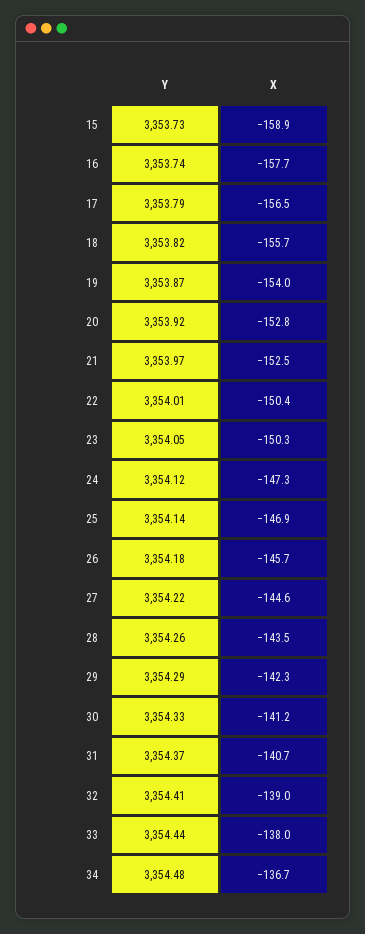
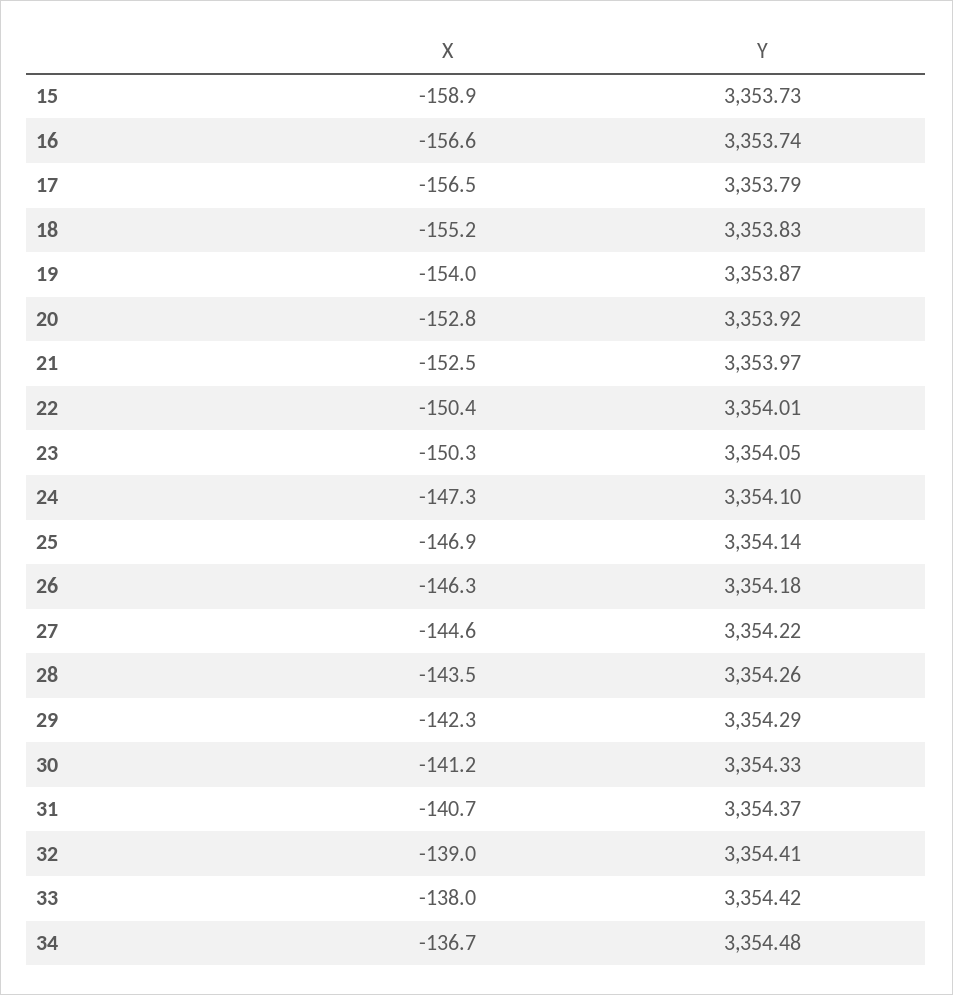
X, 16: -157.7 -> -156.6
Y, 18: 3353.82 -> 3353.83
X, 18: -155.7 -> -155.2
Y, 24: 3354.12 -> 3354.1
X, 26: -145.7 -> -146.3
Y, 33: 3354.44 -> 3354.42

